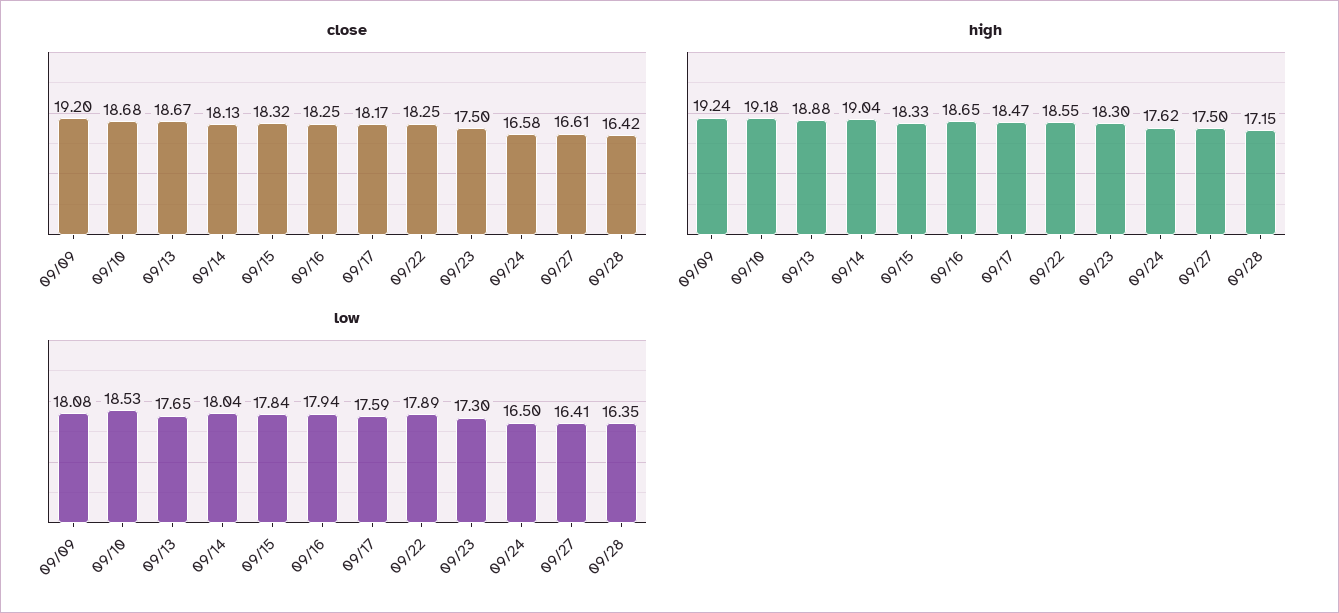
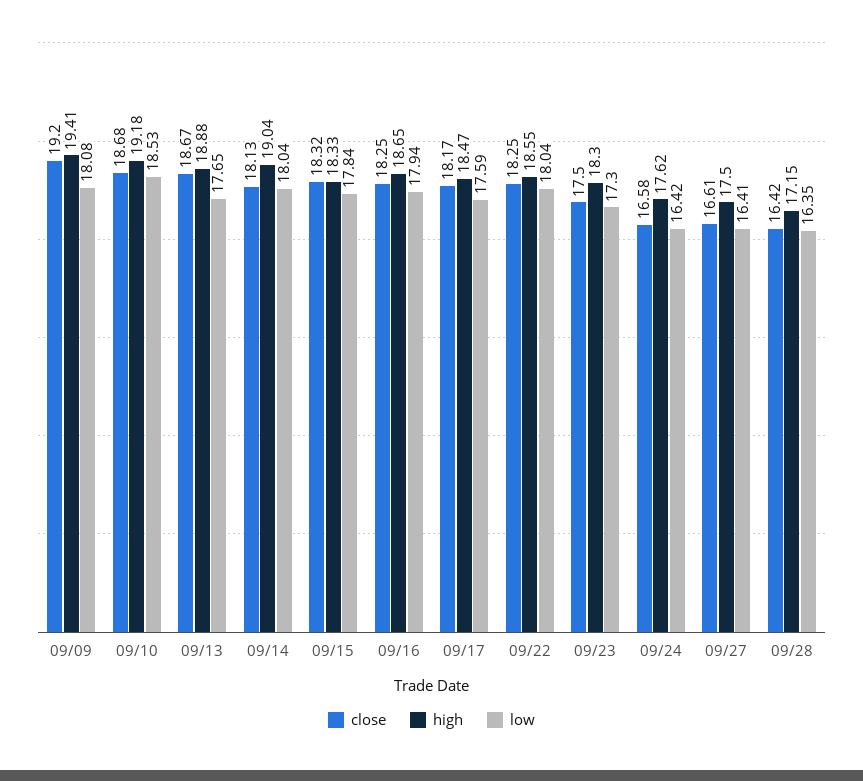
high, 09/09: 19.24 -> 19.41
low, 09/22: 17.89 -> 18.04
low, 09/24: 16.5 -> 16.42

